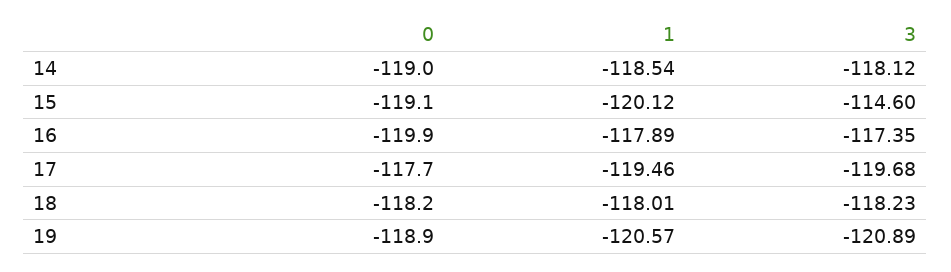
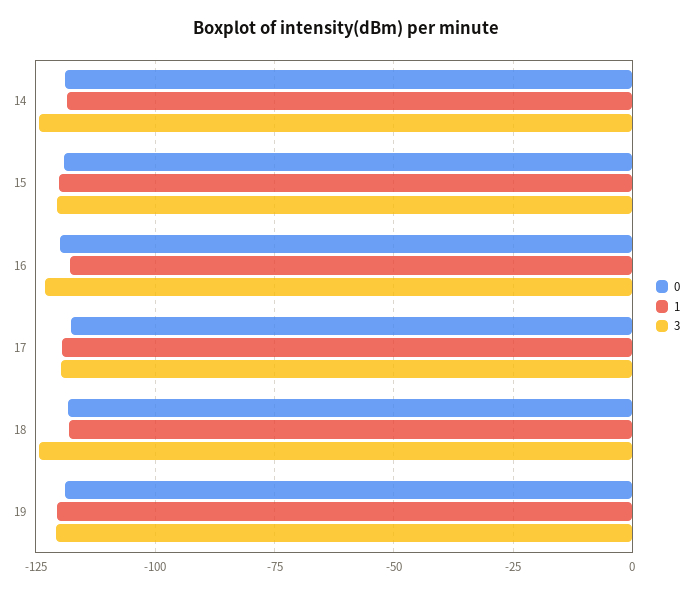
3, 14: -118.12 -> -125
3, 15: -114.6 -> -120
3, 16: -117.35 -> -122.5
3, 18: -118.23 -> -125

